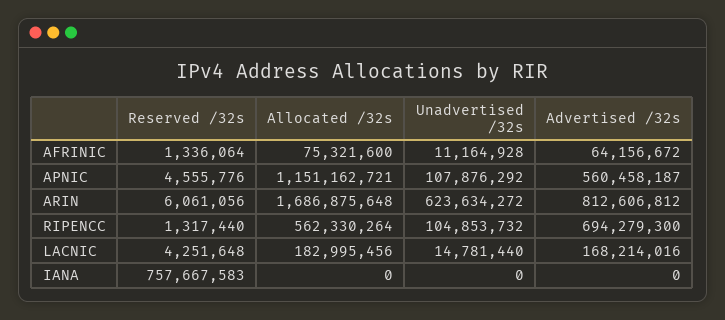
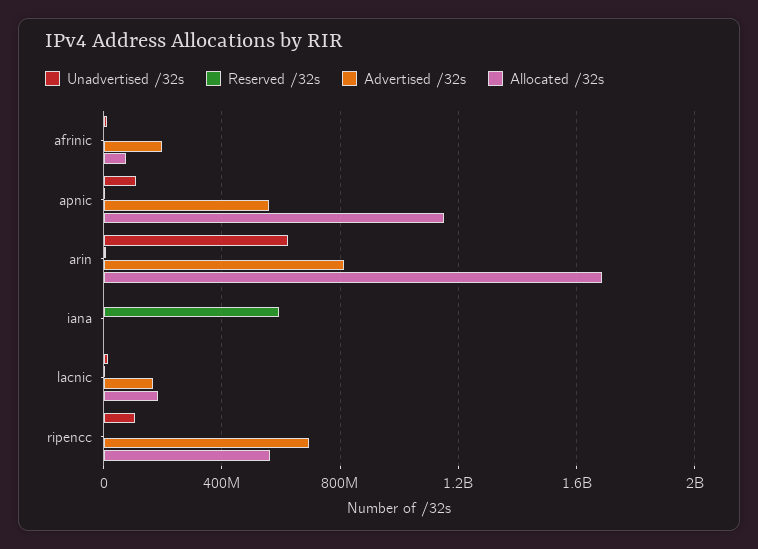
Advertised /32s, AFRINIC: 64156672 -> 200000000
Reserved /32s, IANA: 757667583 -> 600000000

